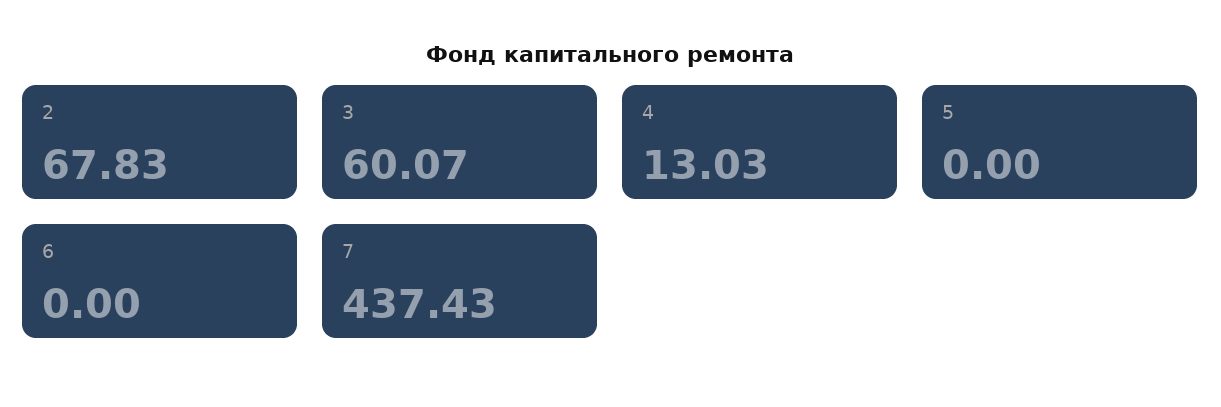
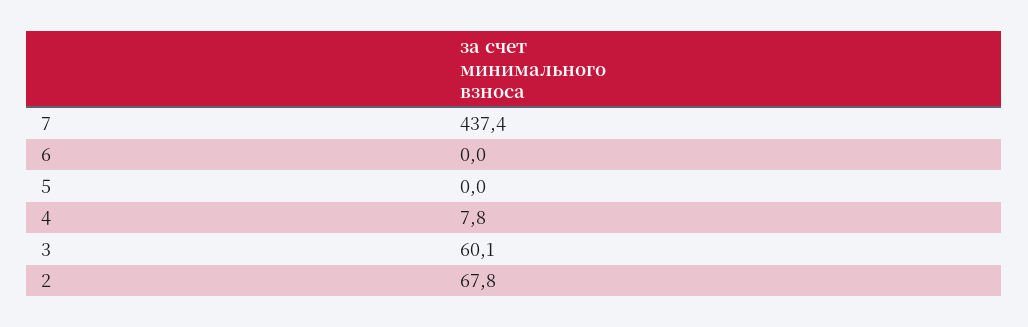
4: 13.03 -> 7.8

